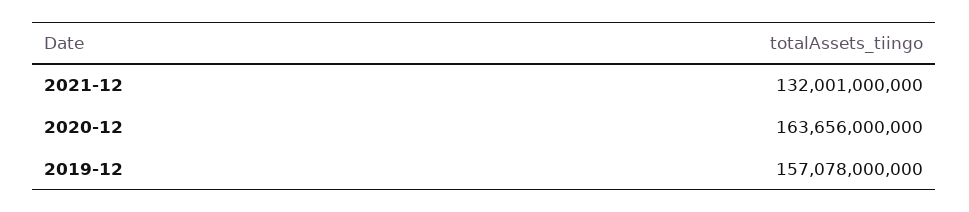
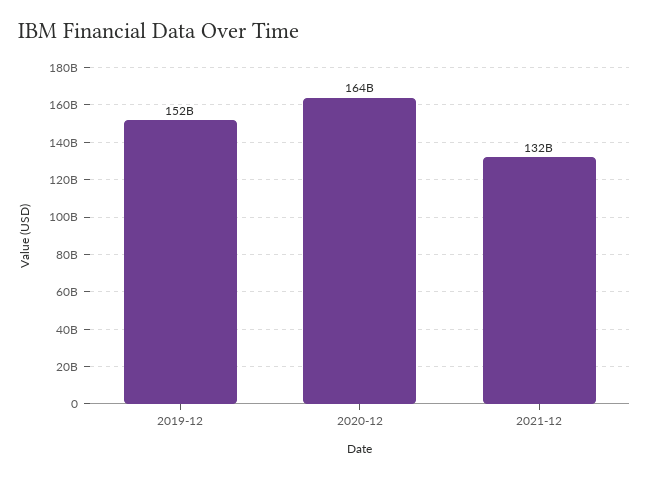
2019-12: 157078000000 -> 152000000000

